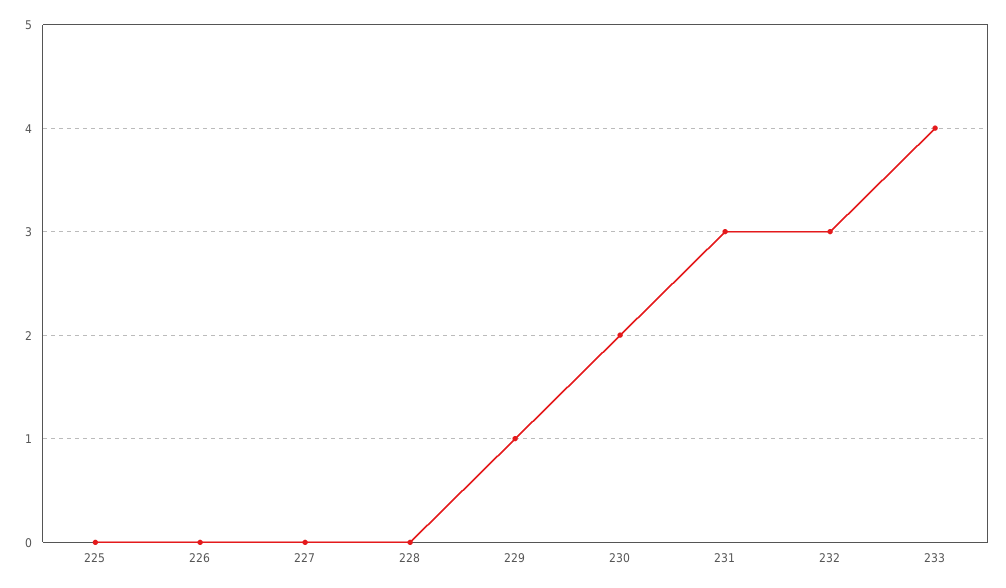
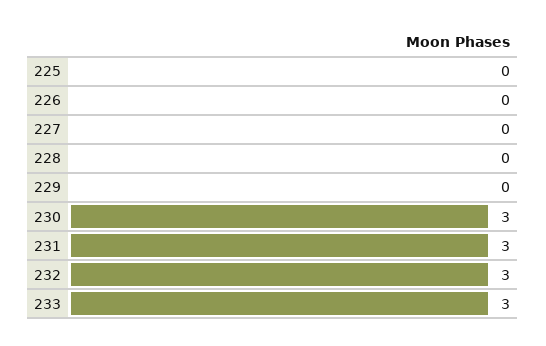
229: 1 -> 0
230: 2 -> 3
233: 4 -> 3

